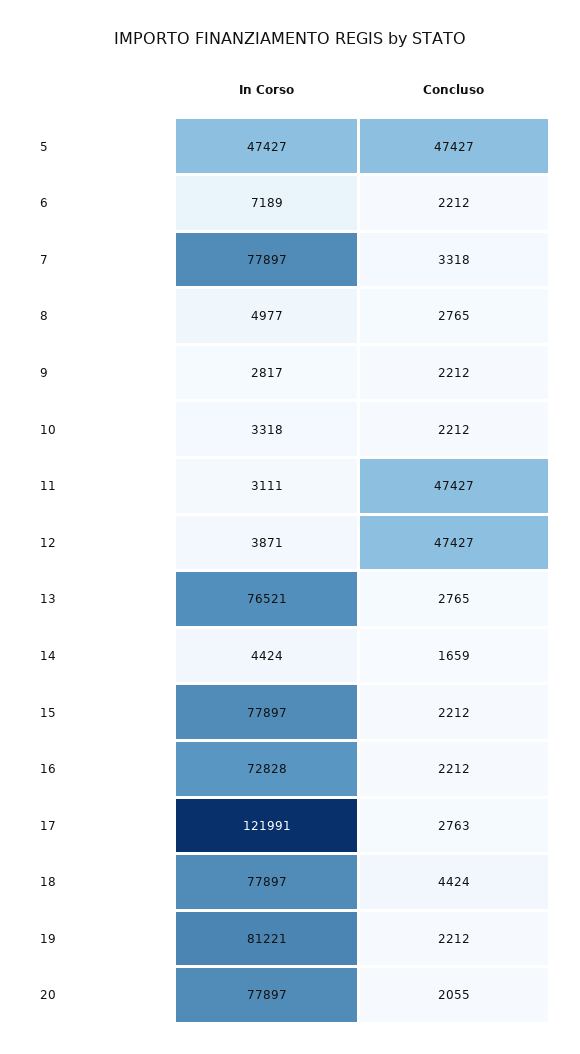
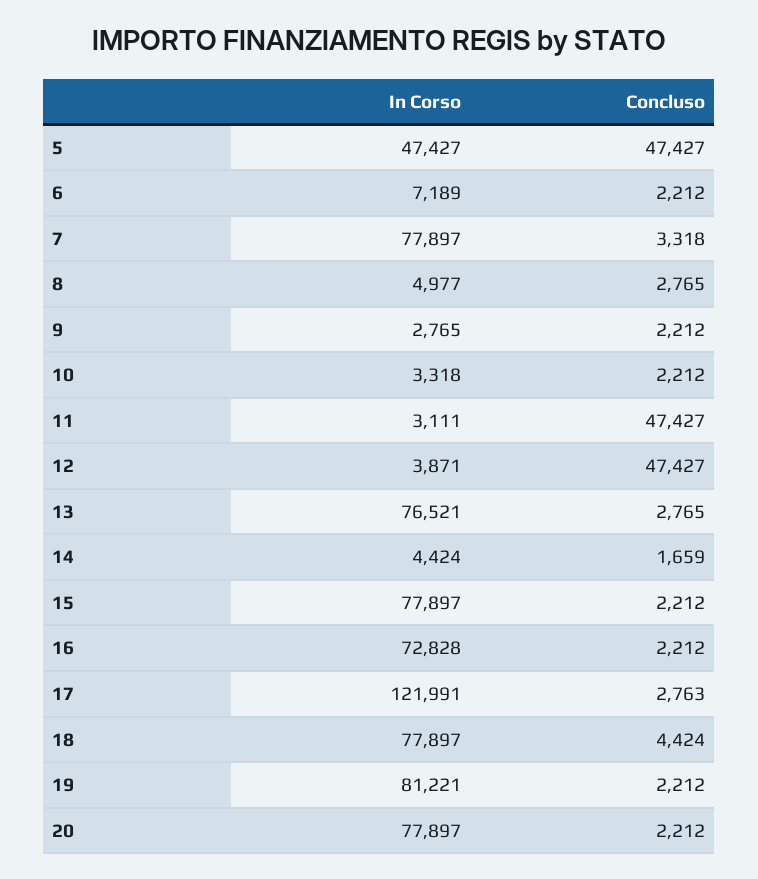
In Corso, 9: 2817 -> 2765
Concluso, 20: 2055 -> 2212

